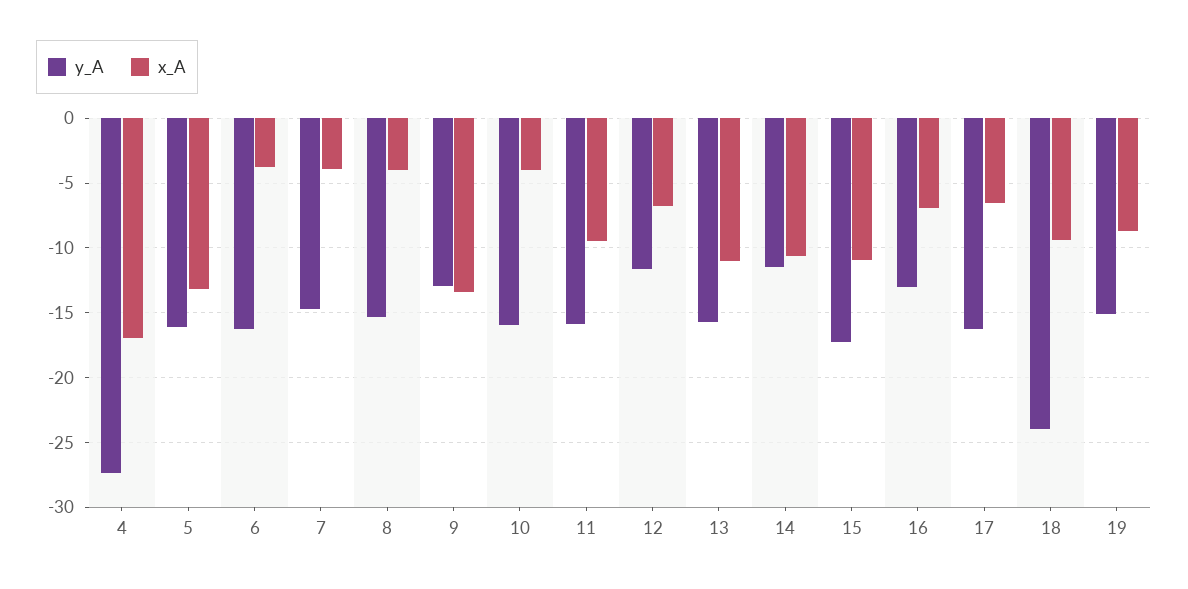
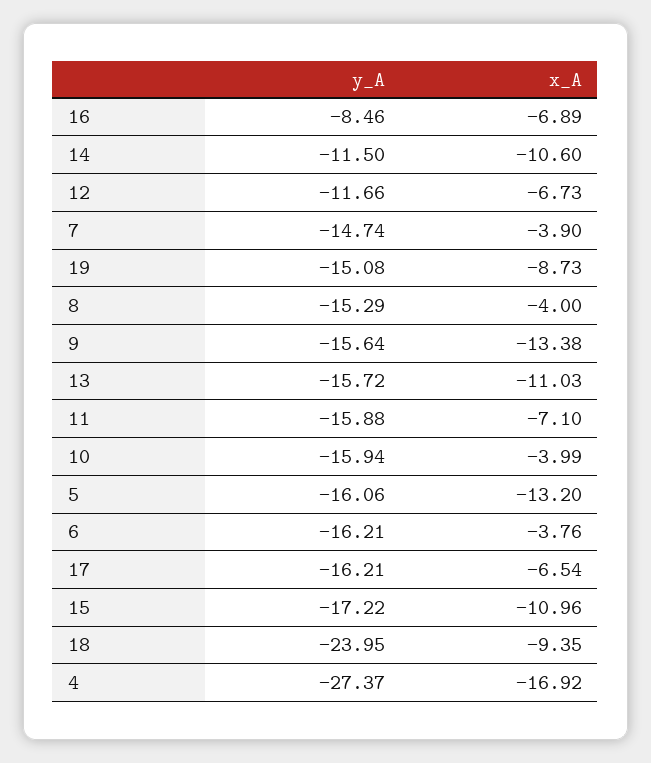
y_A, 9: -13 -> -15.64
x_A, 11: -9.5 -> -7.1
y_A, 16: -13 -> -8.46

